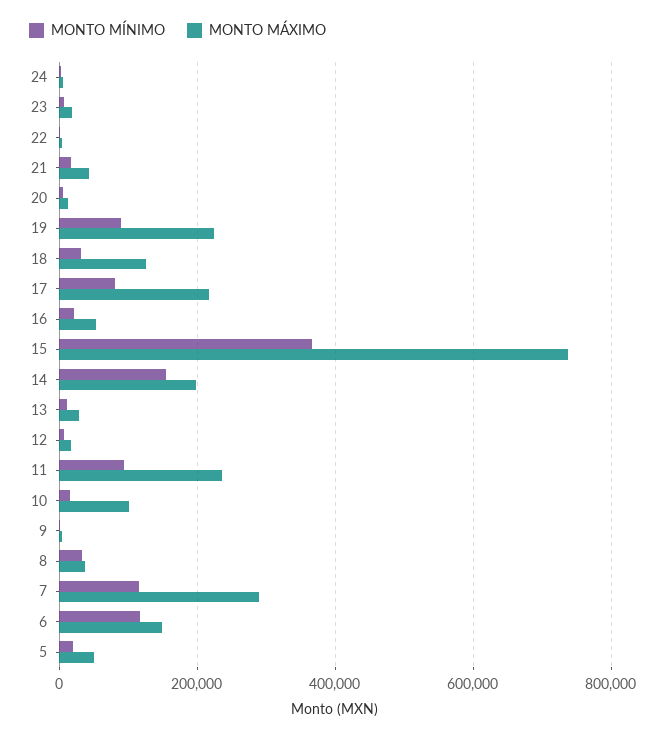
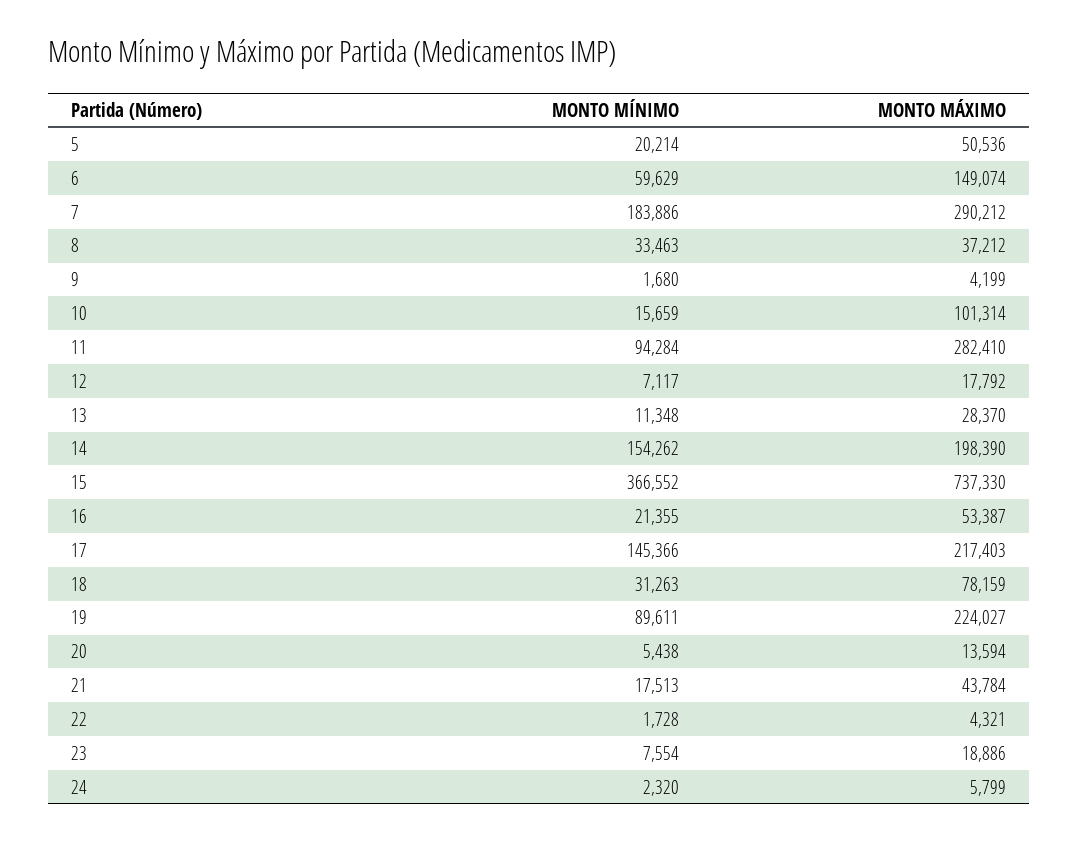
MONTO MÁXIMO, 18: 120000 -> 78159
MONTO MÍNIMO, 17: 80000 -> 145366
MONTO MÁXIMO, 11: 240000 -> 282410
MONTO MÍNIMO, 7: 120000 -> 183886
MONTO MÍNIMO, 6: 120000 -> 59629

